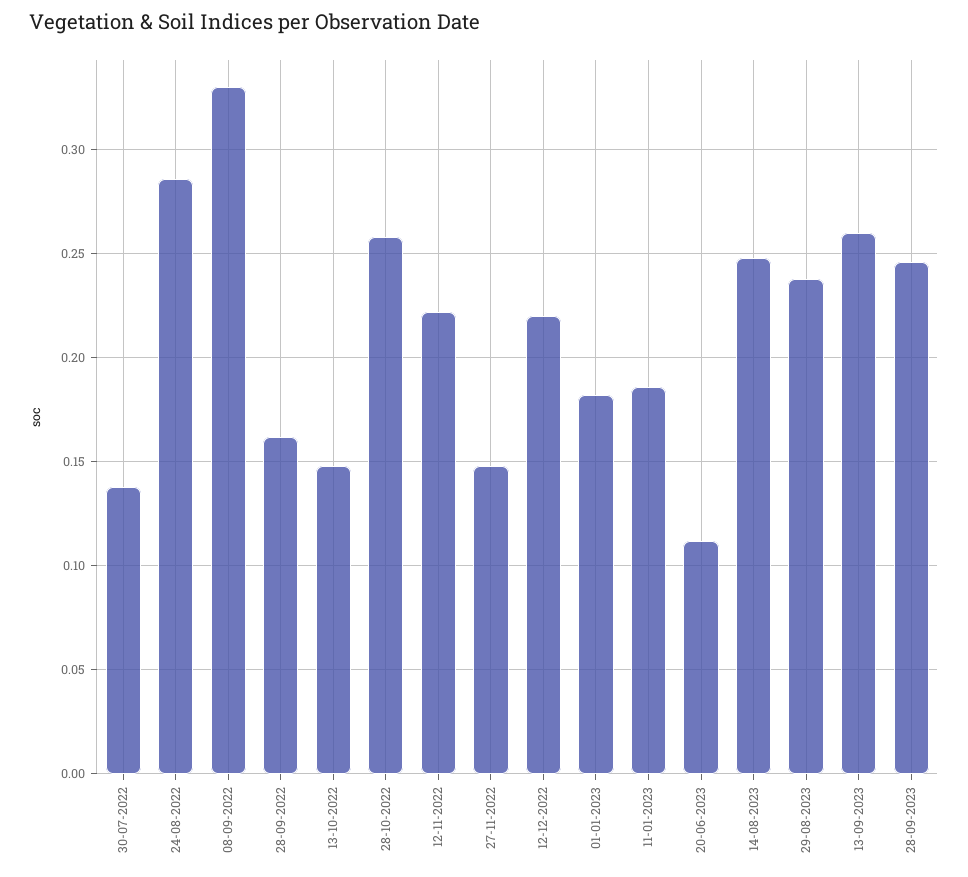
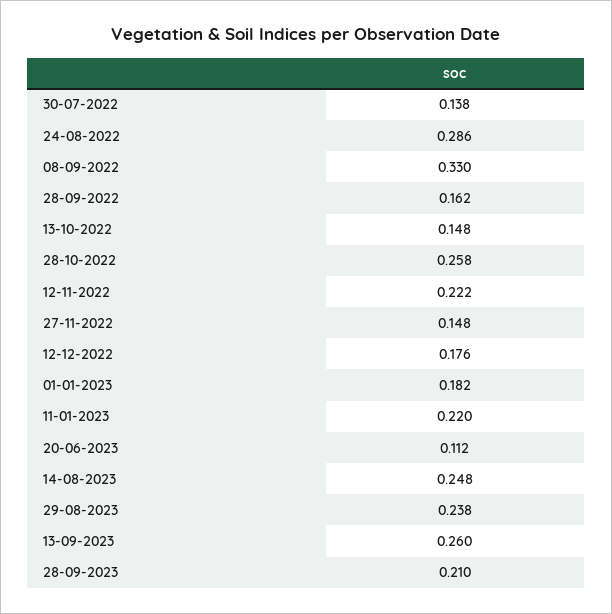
12-12-2022: 0.22 -> 0.176
11-01-2023: 0.185 -> 0.22
28-09-2023: 0.245 -> 0.21

